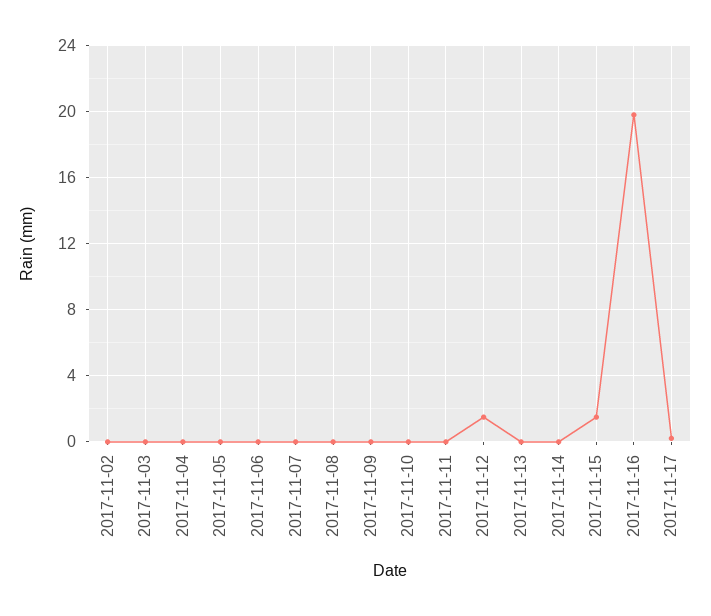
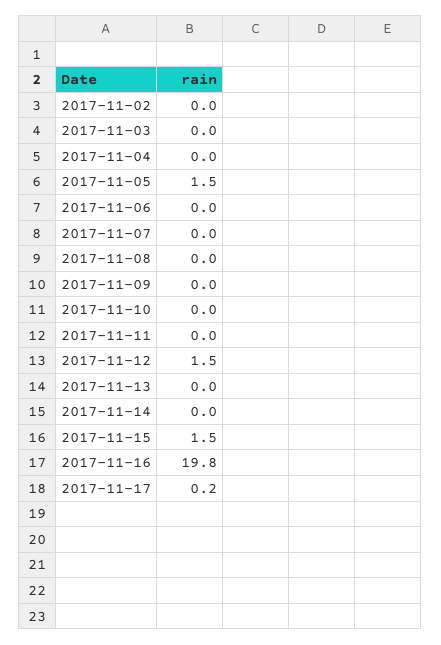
2017-11-05: 0 -> 1.5

